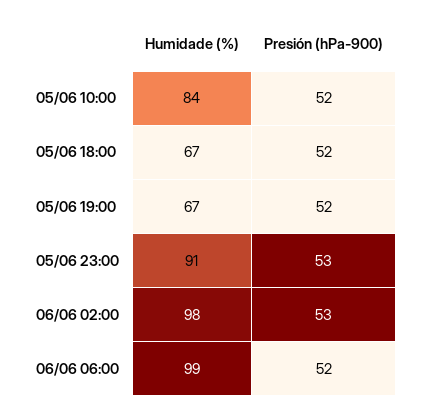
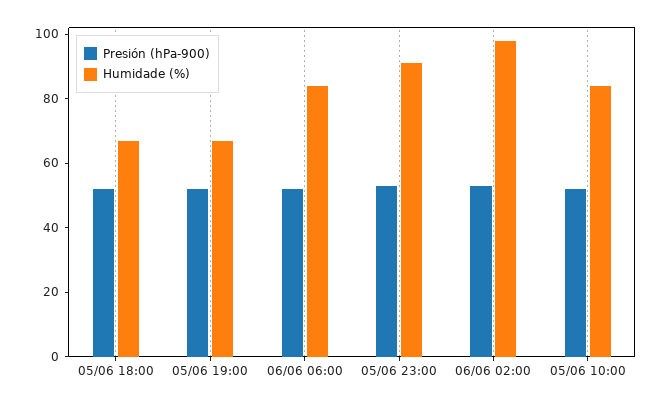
Humidade (%), 06/06 06:00: 99 -> 85

